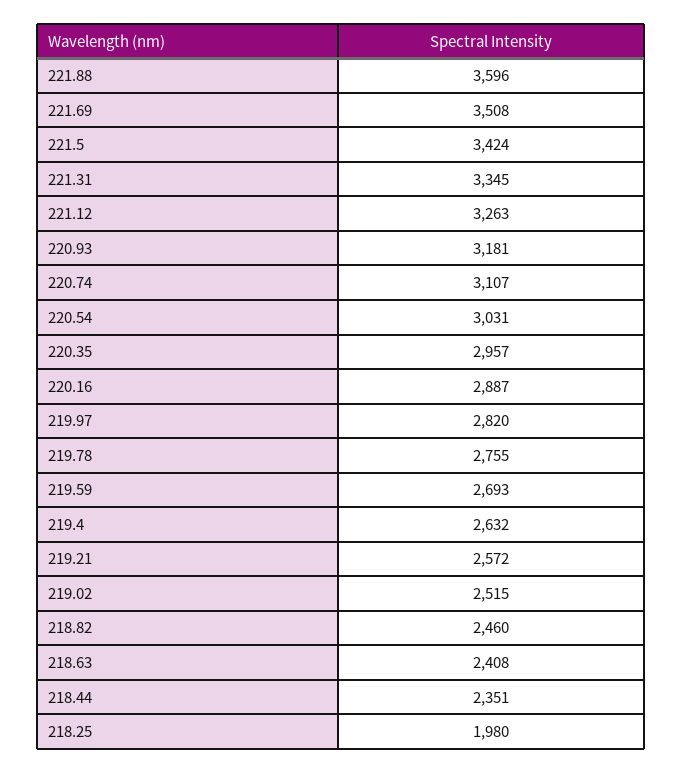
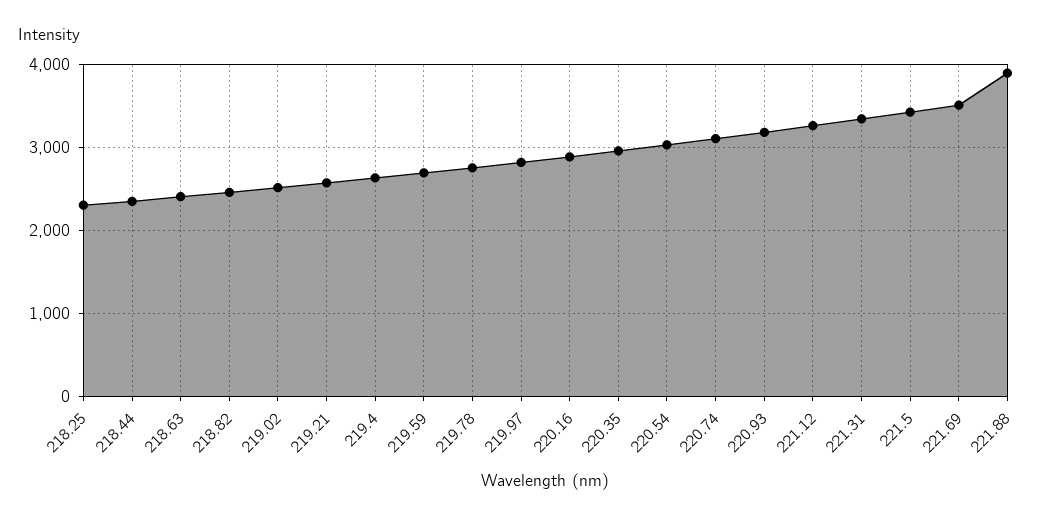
221.88: 3596 -> 3900
218.25: 1980 -> 2300

